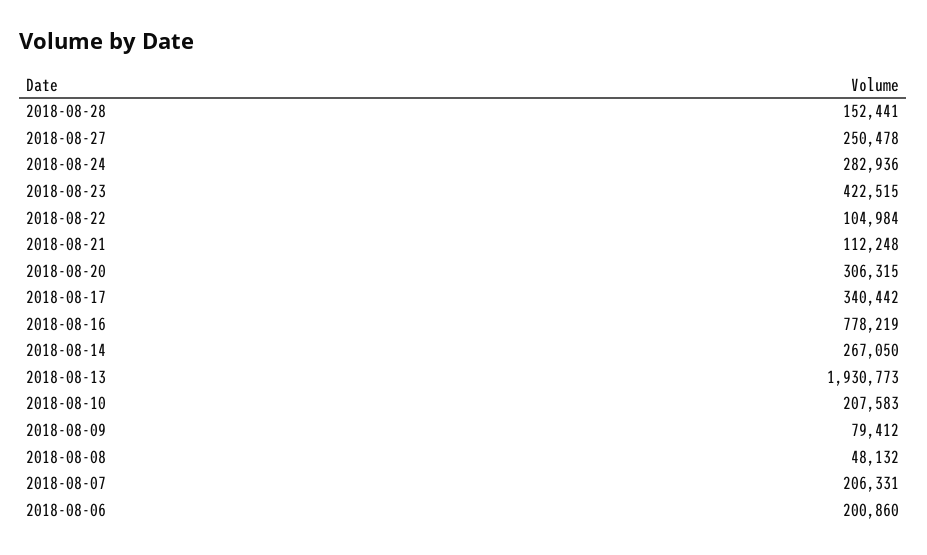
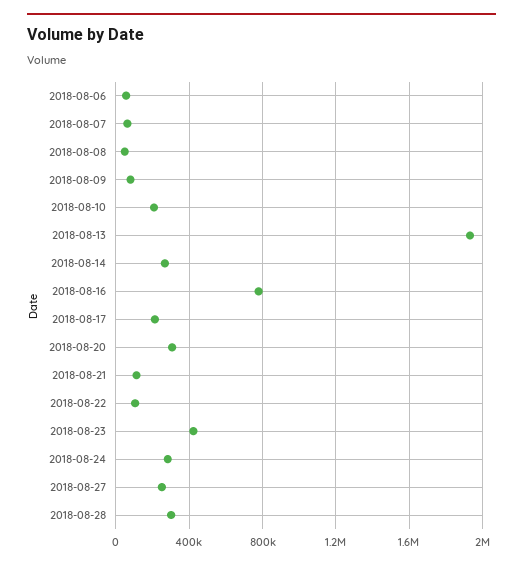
2018-08-28: 152441 -> 300000
2018-08-17: 340442 -> 200000
2018-08-07: 206331 -> 50000
2018-08-06: 200860 -> 50000

